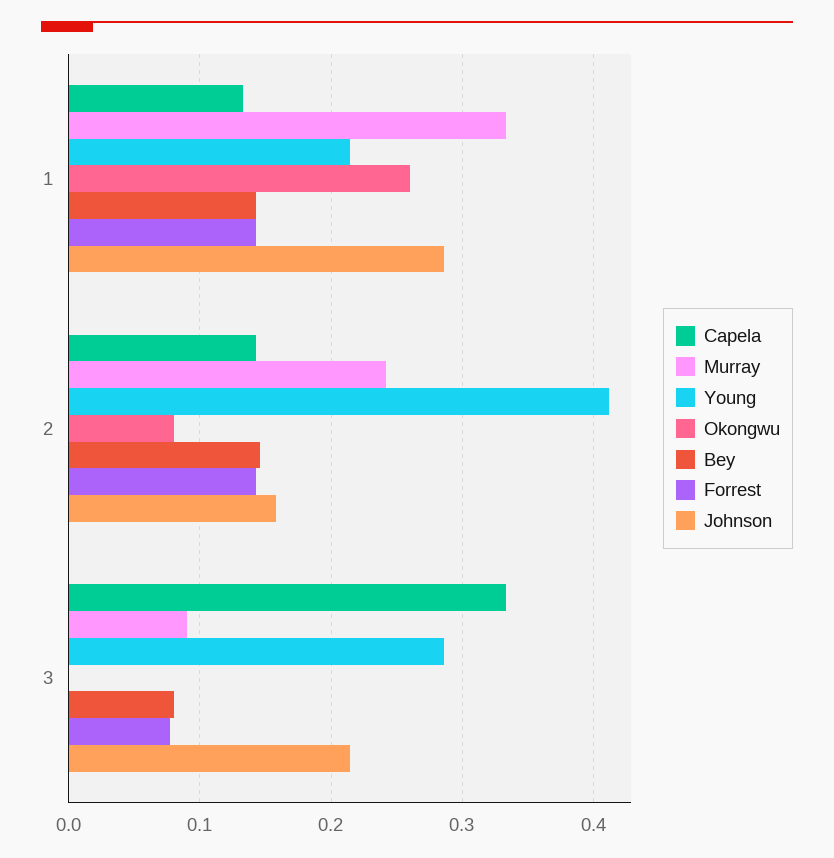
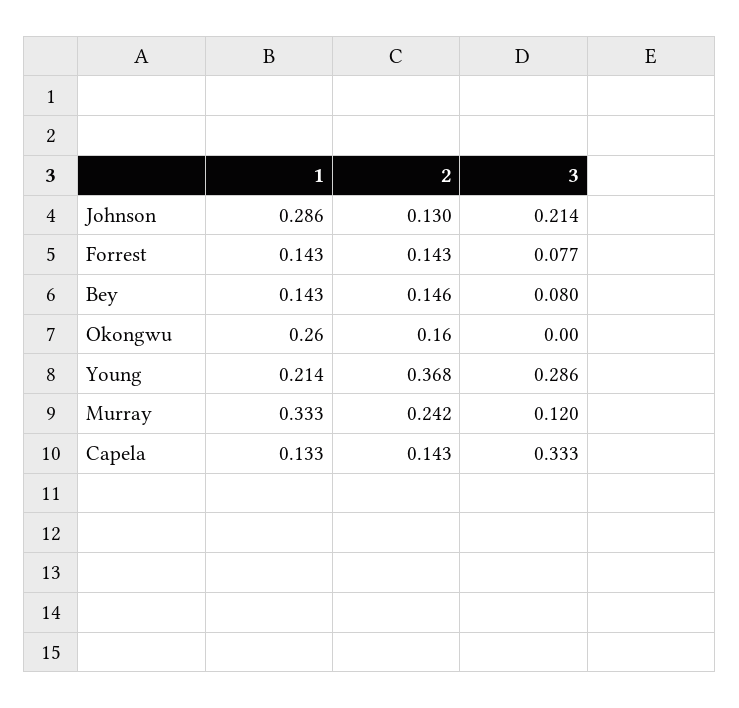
Young, 2: 0.41 -> 0.368
Okongwu, 2: 0.08 -> 0.16
Johnson, 2: 0.16 -> 0.13
Murray, 3: 0.09 -> 0.12

